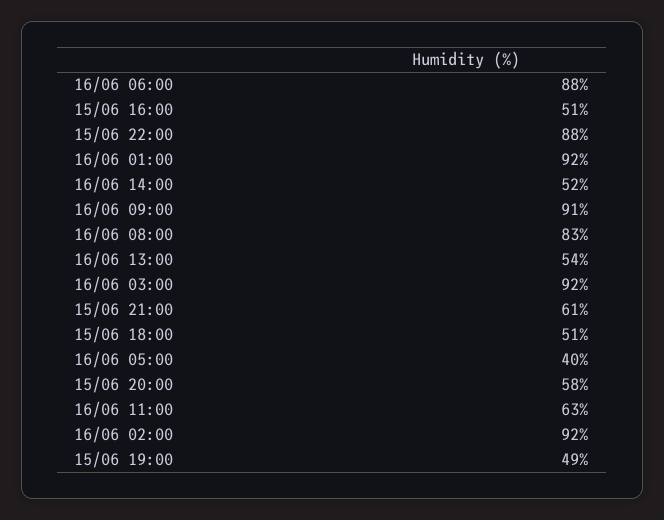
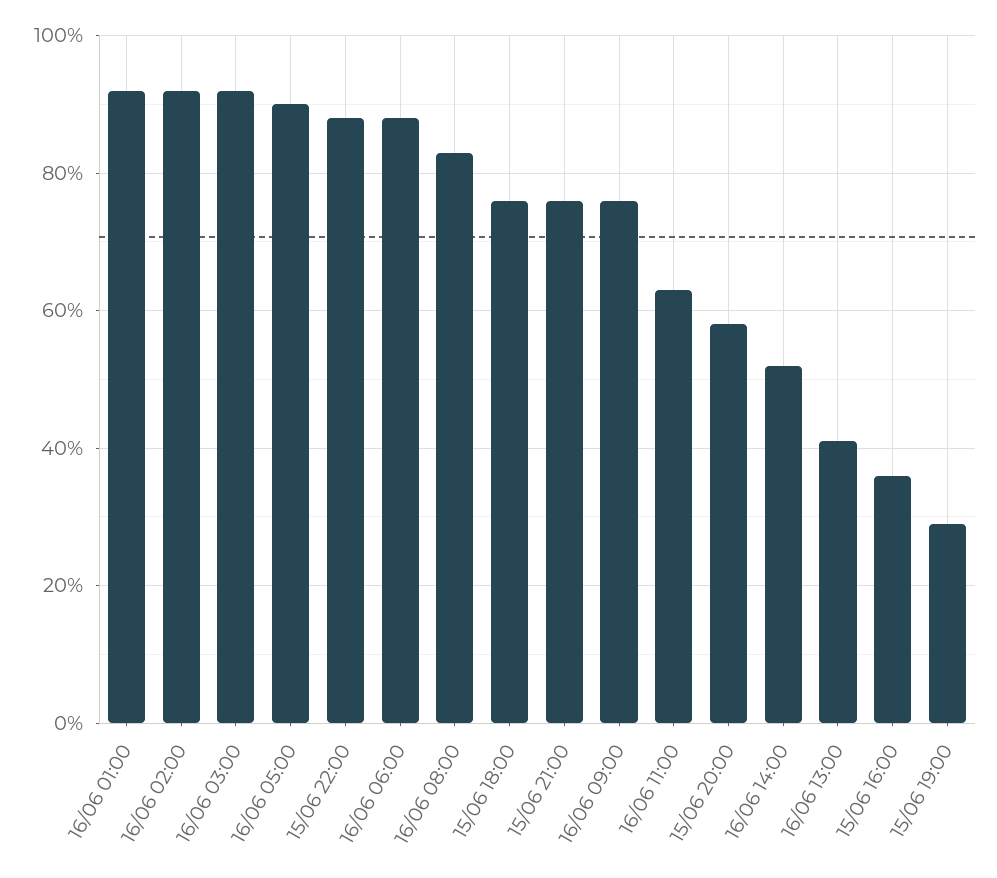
15/06 16:00: 51 -> 35
16/06 09:00: 91 -> 75
16/06 13:00: 54 -> 40
15/06 21:00: 61 -> 75
15/06 18:00: 51 -> 75
16/06 05:00: 40 -> 90
15/06 19:00: 49 -> 30

